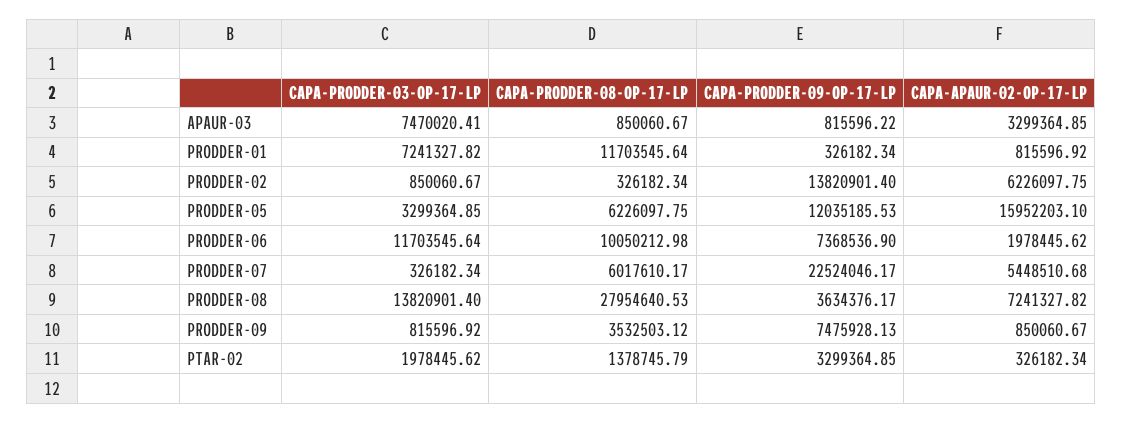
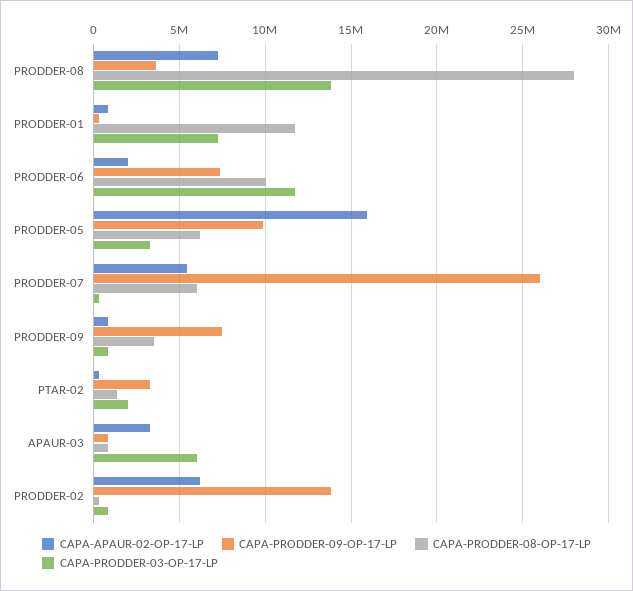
CAPA-PRODDER-03-OP-17-LP, APAUR-03: 7470020.41 -> 6000000
CAPA-PRODDER-09-OP-17-LP, PRODDER-05: 12035185.53 -> 10000000
CAPA-PRODDER-09-OP-17-LP, PRODDER-07: 22524046.17 -> 26000000

